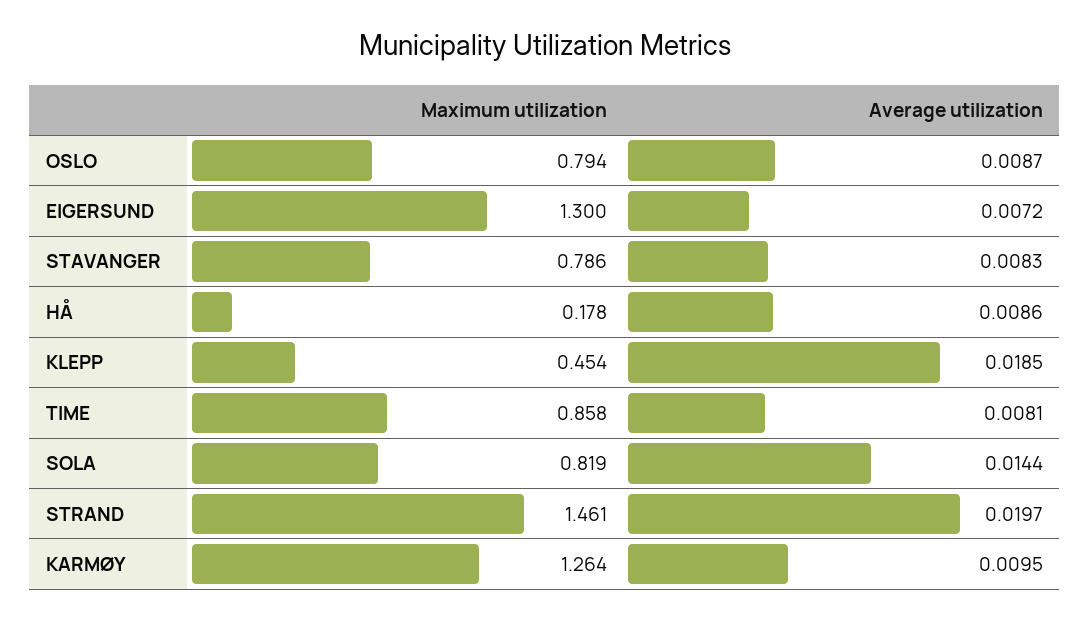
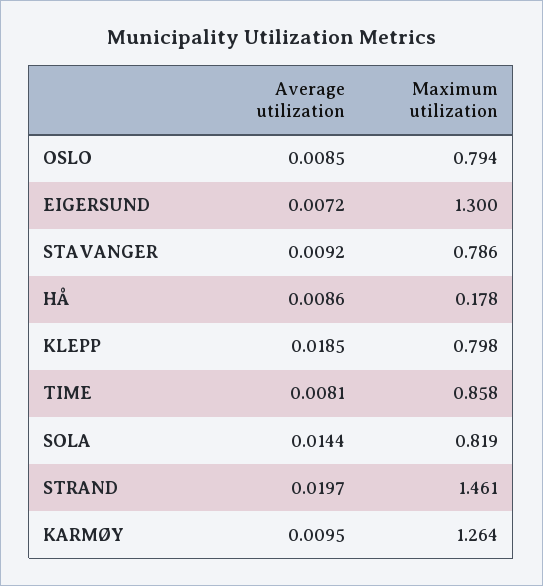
Average utilization, OSLO: 0.0087 -> 0.0085
Average utilization, STAVANGER: 0.0083 -> 0.0092
Maximum utilization, KLEPP: 0.454 -> 0.798

